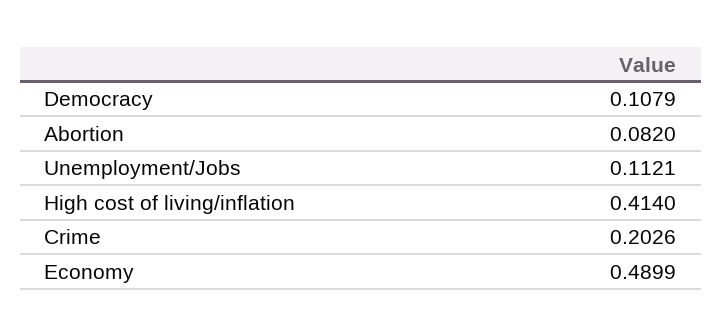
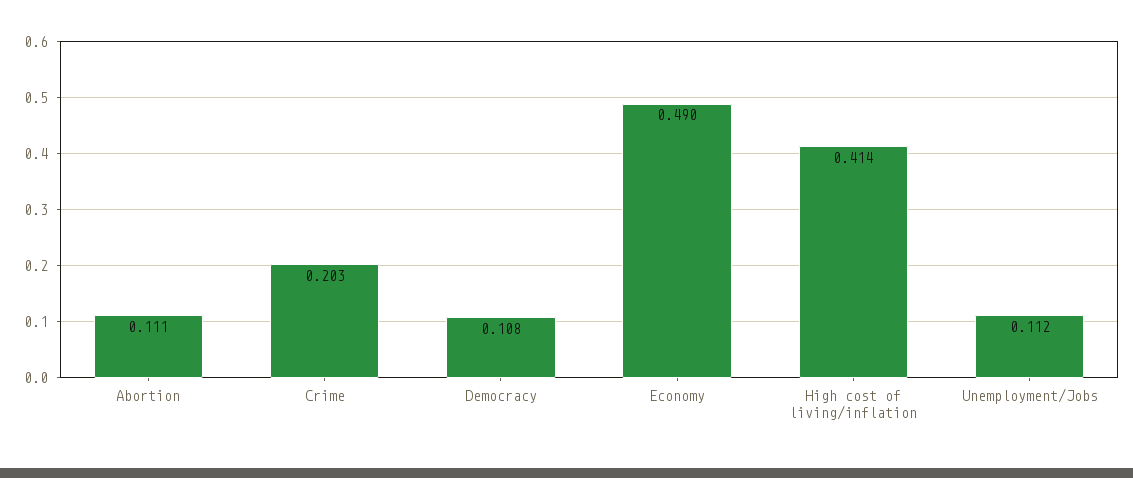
Abortion: 0.082 -> 0.111

